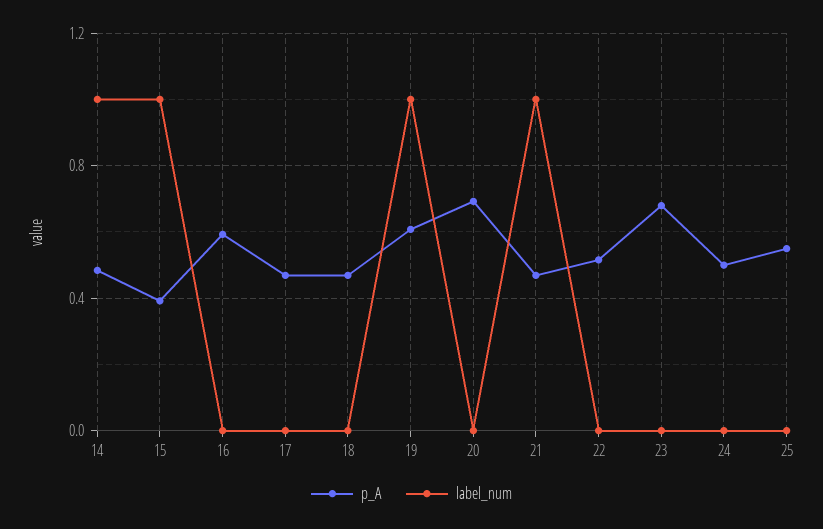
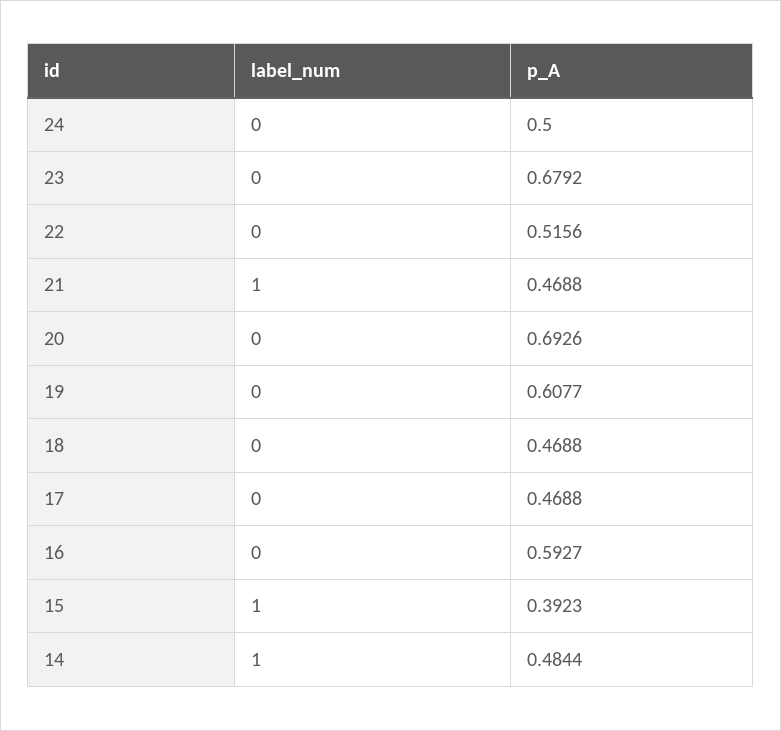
label_num, 19: 1 -> 0
p_A, 25: 0.55 -> none
label_num, 25: 0 -> none

